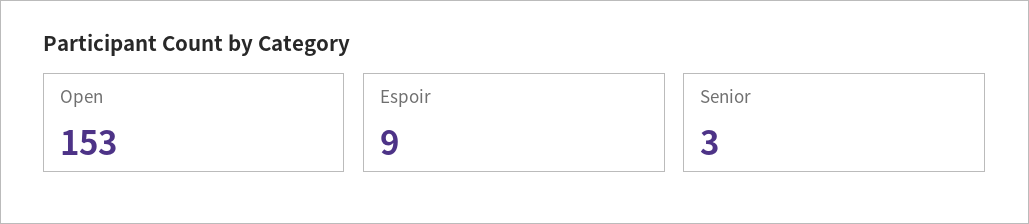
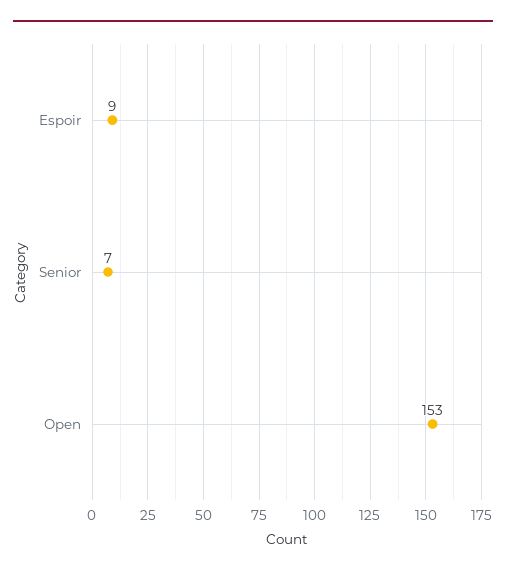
Senior: 3 -> 7

